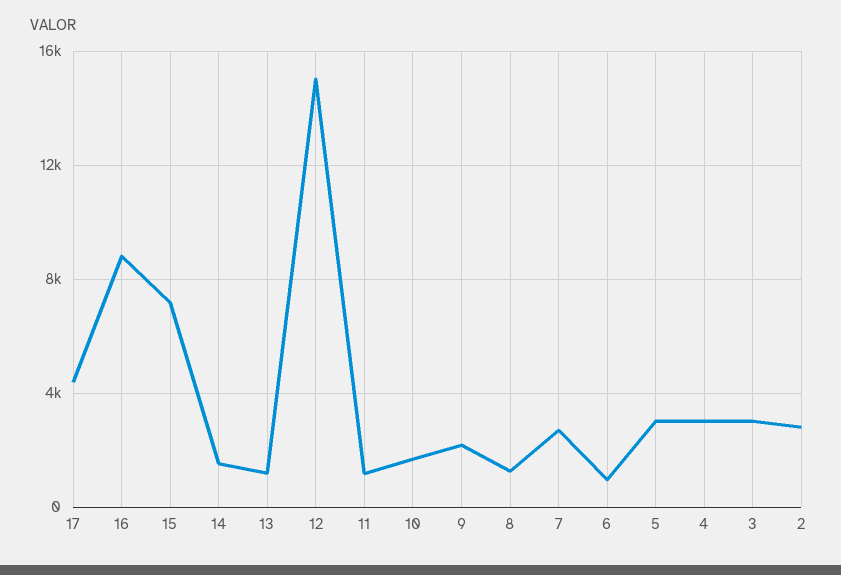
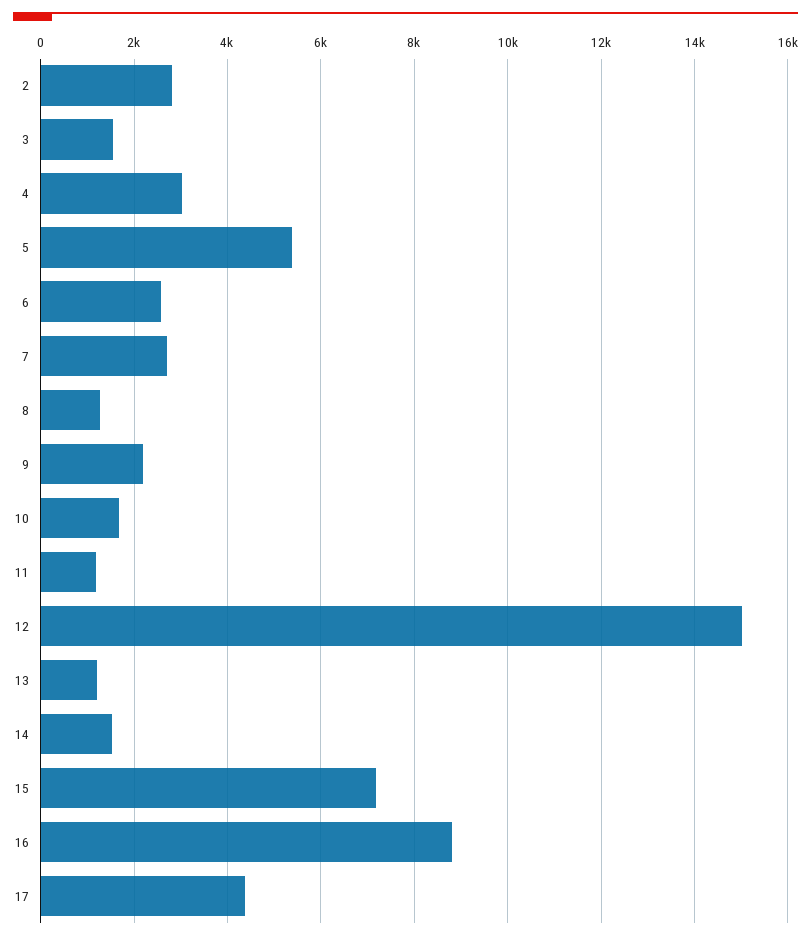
6: 1000 -> 2600
5: 3000 -> 5400
3: 3000 -> 1600

